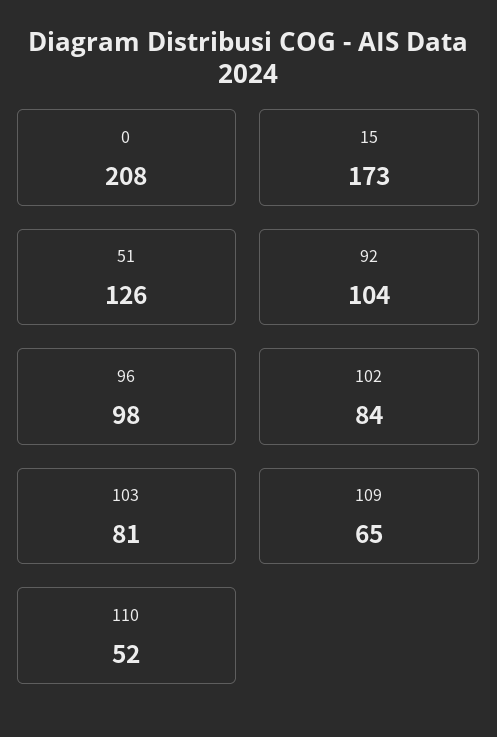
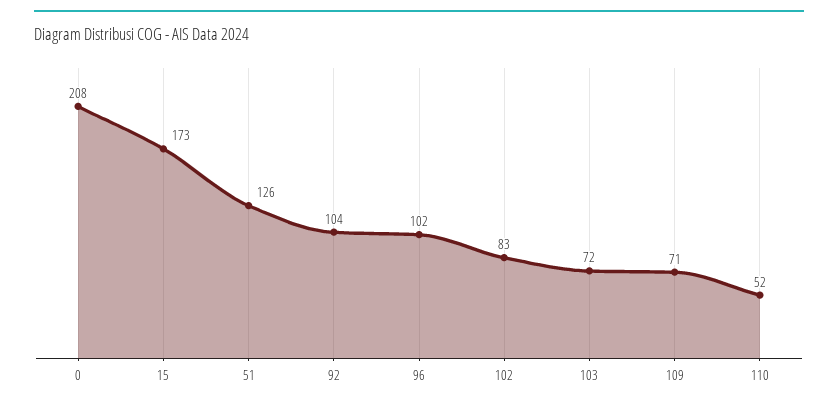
96: 98 -> 102
102: 84 -> 83
103: 81 -> 72
109: 65 -> 71

